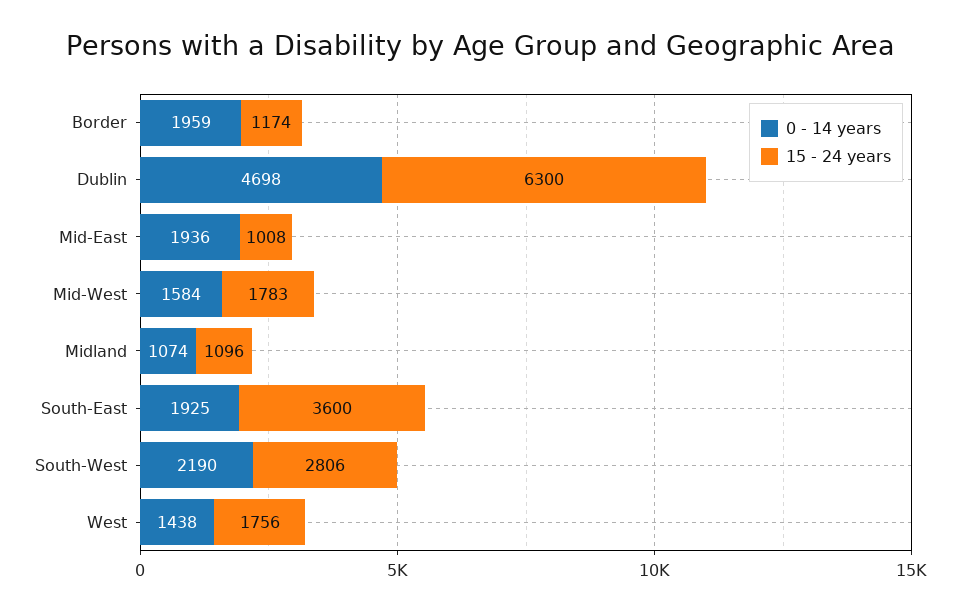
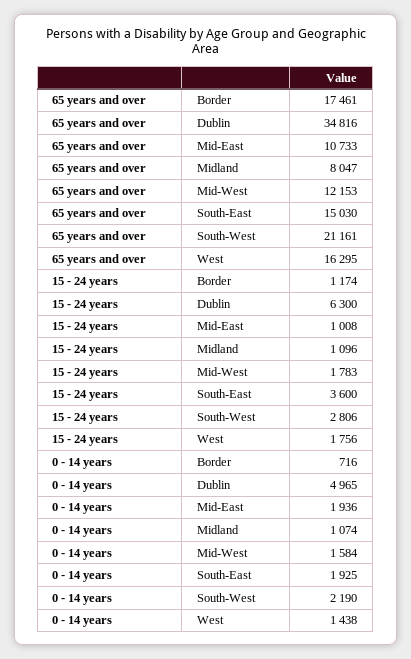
0 - 14 years, Border: 1959 -> 716
0 - 14 years, Dublin: 4698 -> 4965
65 years and over, Border: none -> 17461
65 years and over, Dublin: none -> 34816
65 years and over, Mid-East: none -> 10733
65 years and over, Midland: none -> 8047
65 years and over, Mid-West: none -> 12153
65 years and over, South-East: none -> 15030
65 years and over, South-West: none -> 21161
65 years and over, West: none -> 16295

